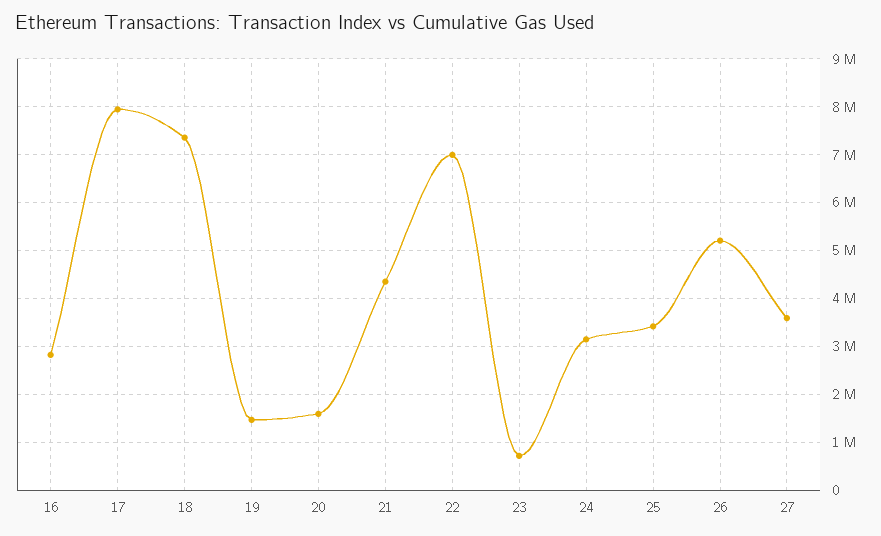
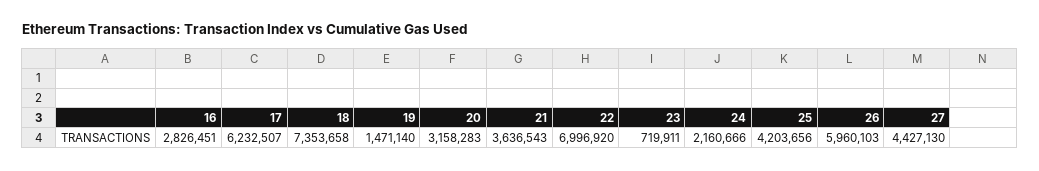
17: 8000000 -> 6232507
20: 1600000 -> 3158283
21: 4400000 -> 3636543
24: 3200000 -> 2160666
25: 3400000 -> 4203656
26: 5200000 -> 5960103
27: 3600000 -> 4427130

